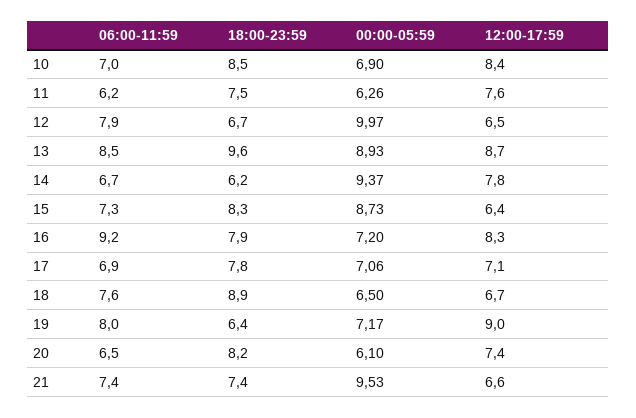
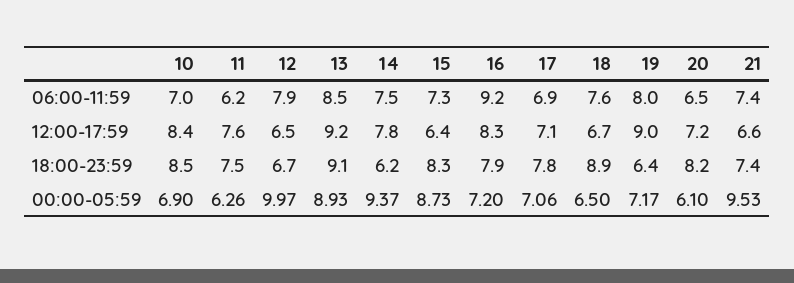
18:00-23:59, 13: 9.6 -> 9.1
12:00-17:59, 13: 8.7 -> 9.2
06:00-11:59, 14: 6.7 -> 7.5
12:00-17:59, 20: 7.4 -> 7.2

